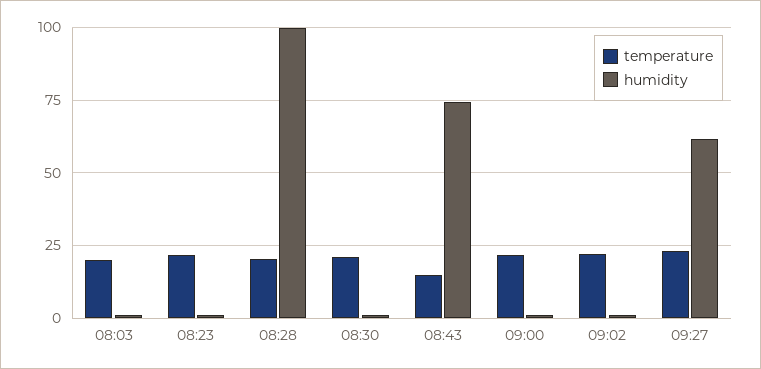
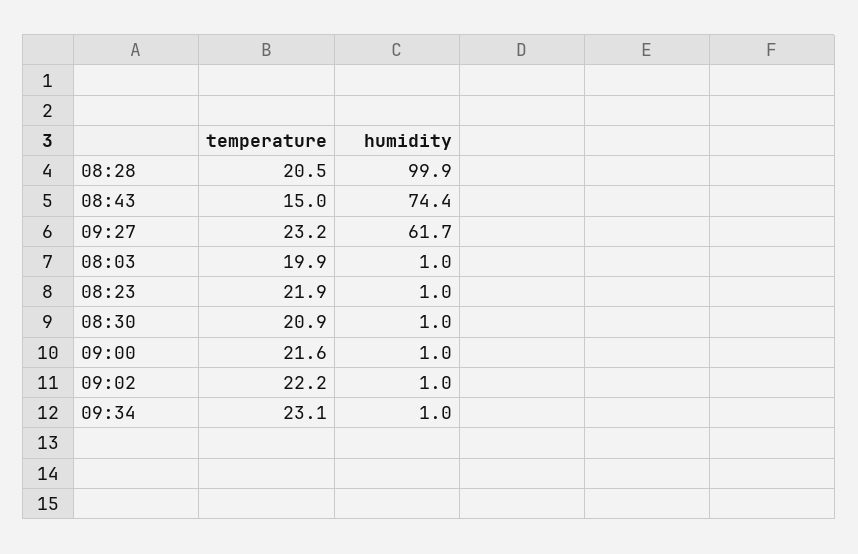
temperature, 09:34: none -> 23.1
humidity, 09:34: none -> 1

